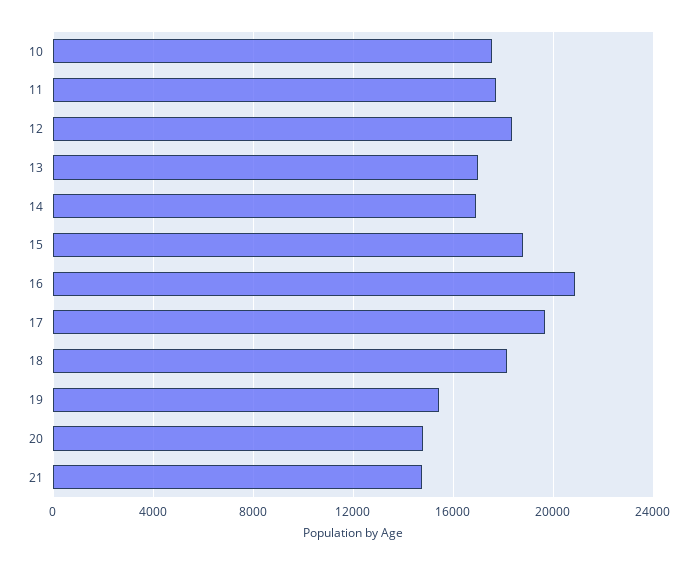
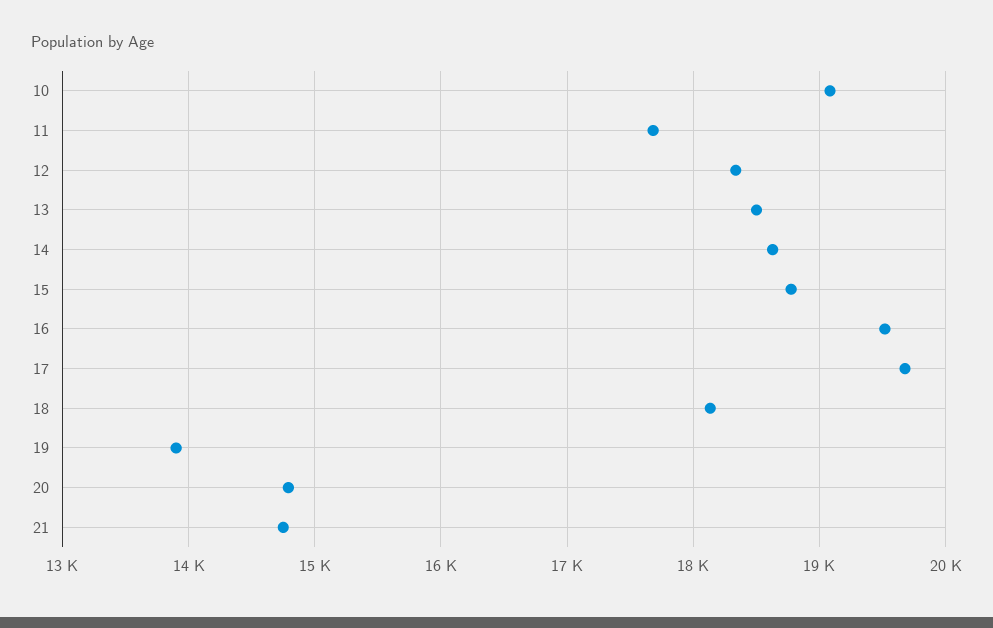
10: 17500 -> 19100
13: 17000 -> 18500
14: 17000 -> 18600
16: 21000 -> 19500
19: 15500 -> 13900

